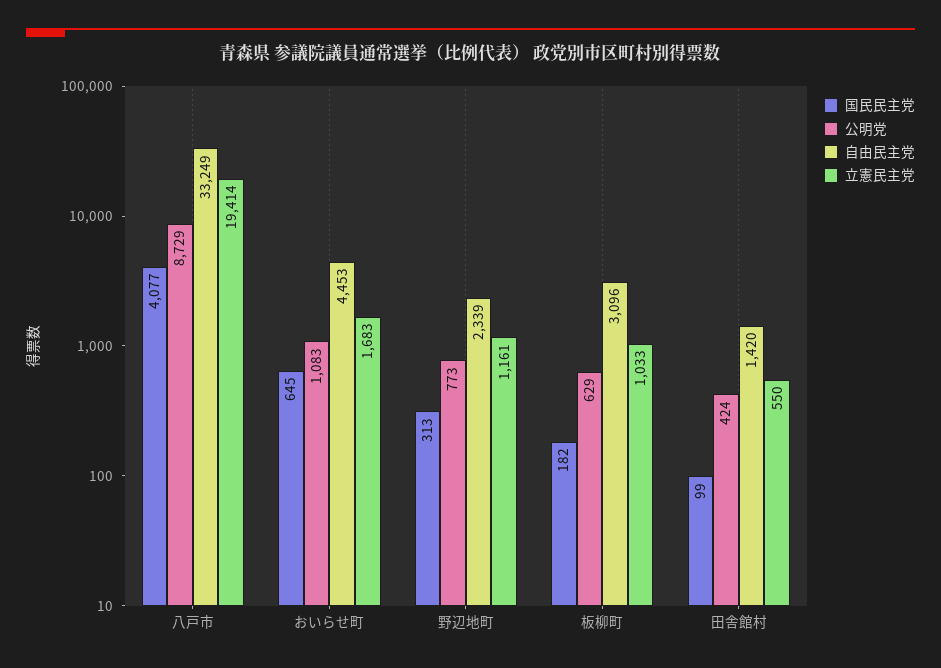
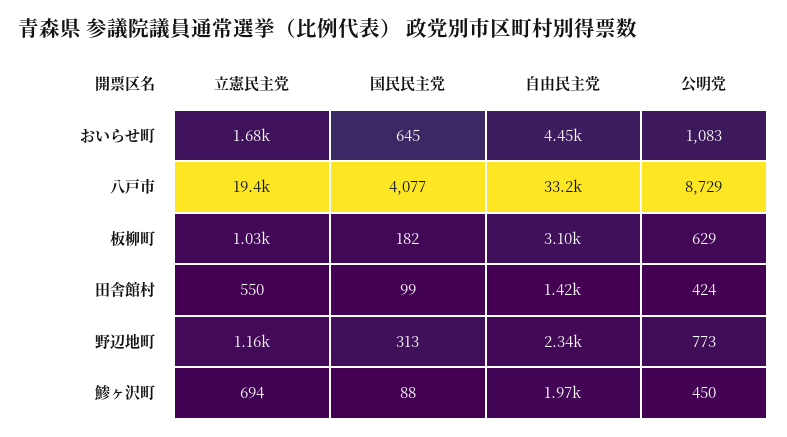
立憲民主党, 鯵ヶ沢町: none -> 694
国民民主党, 鯵ヶ沢町: none -> 88
自由民主党, 鯵ヶ沢町: none -> 1970
公明党, 鯵ヶ沢町: none -> 450

